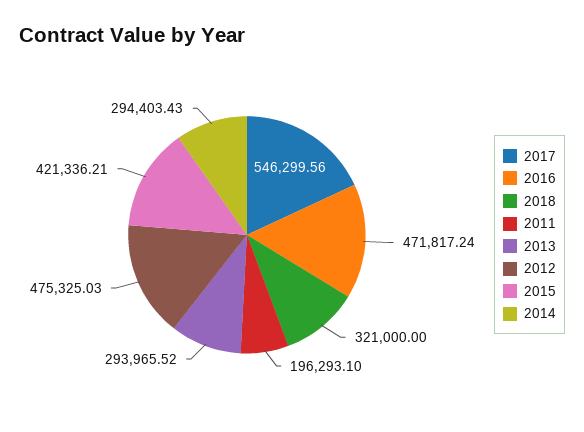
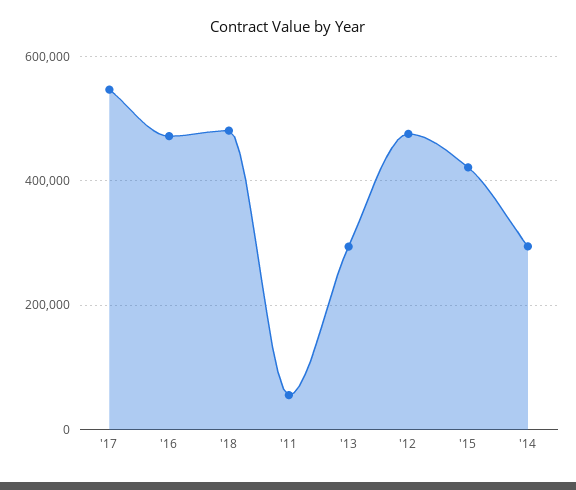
2018: 321000 -> 480000
2011: 196293.1 -> 60000

